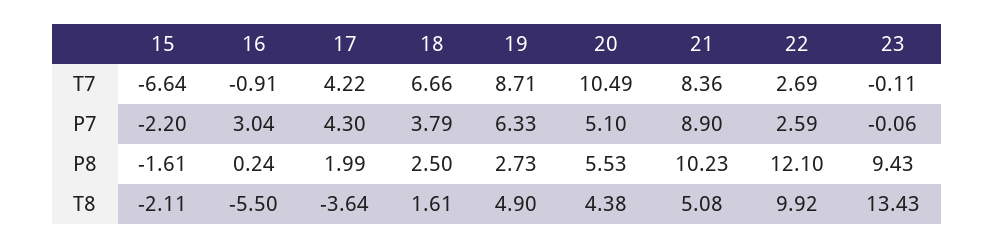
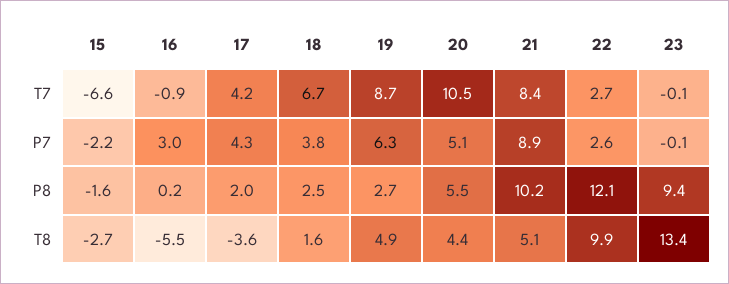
15, T8: -2.11 -> -2.7

